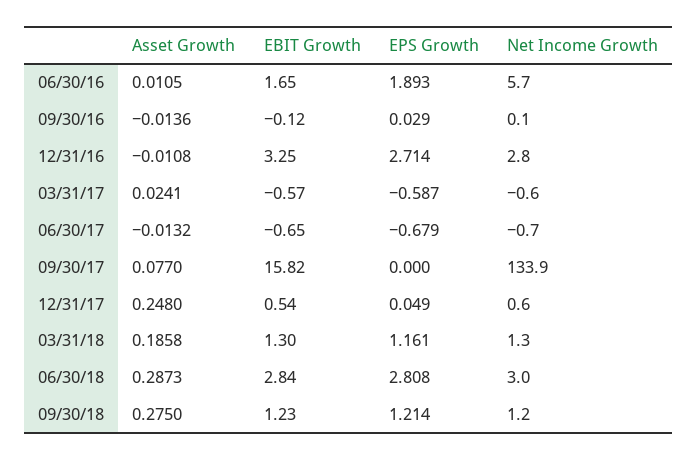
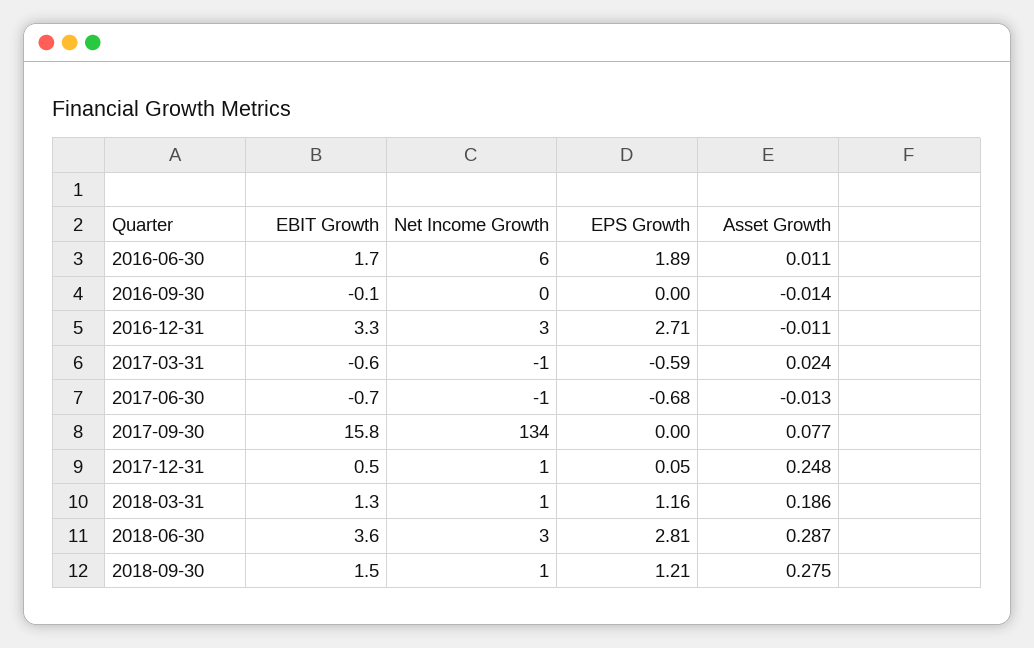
EPS Growth, 09/30/16: 0.029 -> 0
EBIT Growth, 06/30/18: 2.84 -> 3.6
EBIT Growth, 09/30/18: 1.23 -> 1.5

